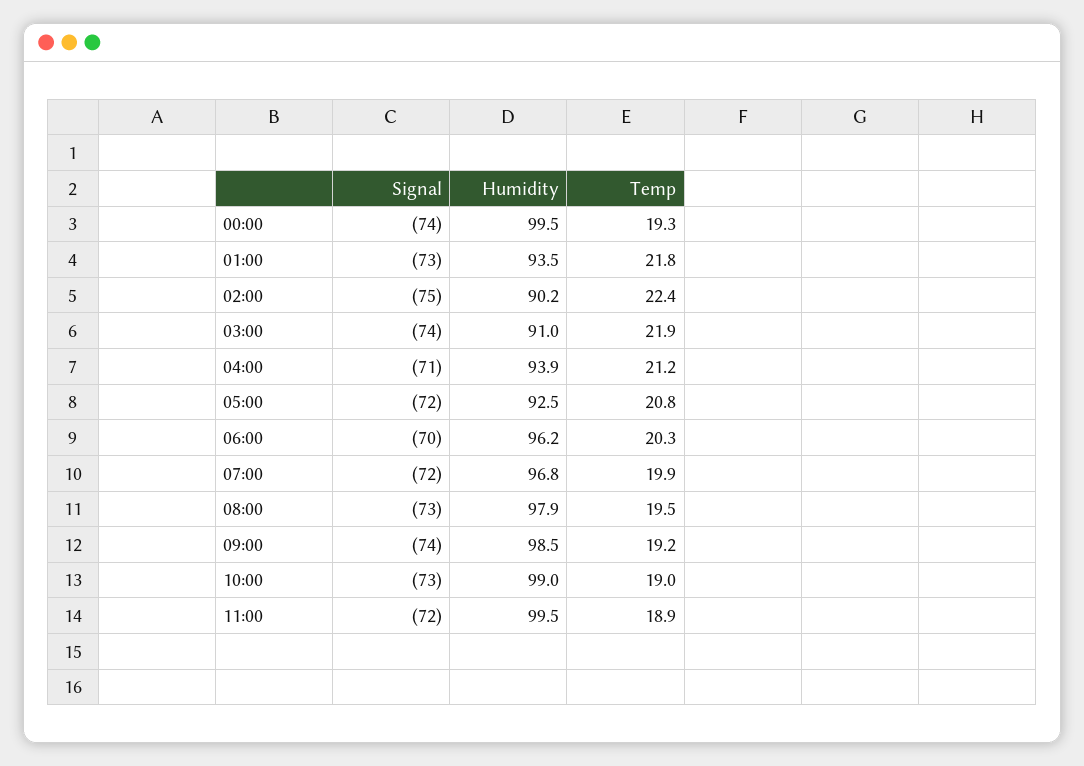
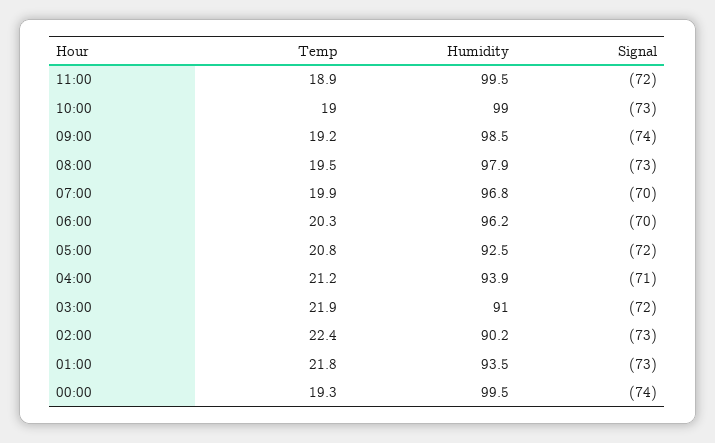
Signal, 02:00: -75 -> -73
Signal, 03:00: -74 -> -72
Signal, 07:00: -72 -> -70

